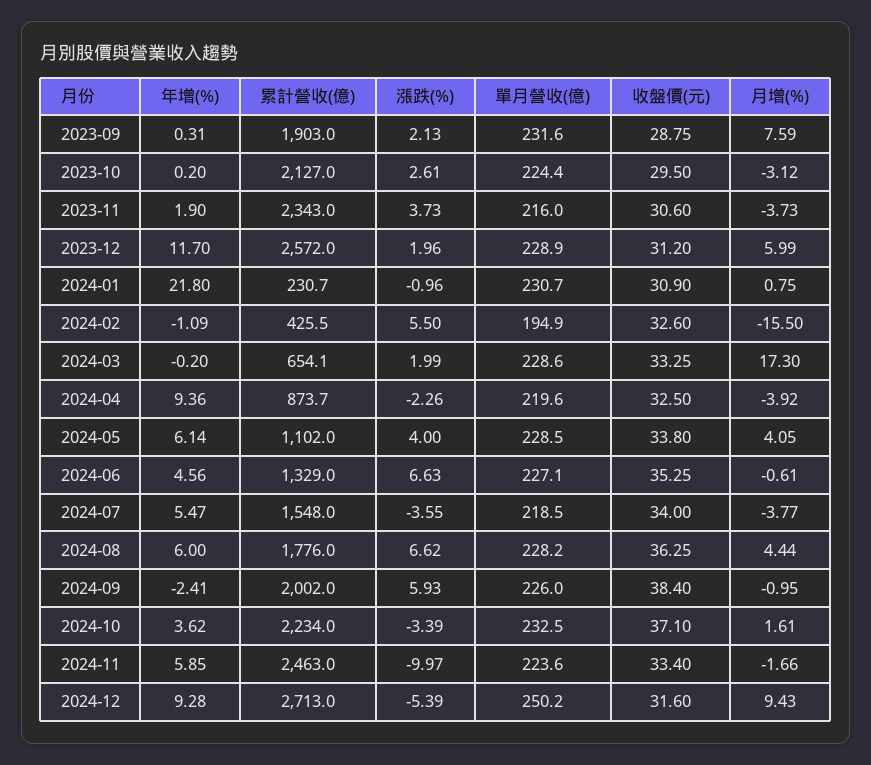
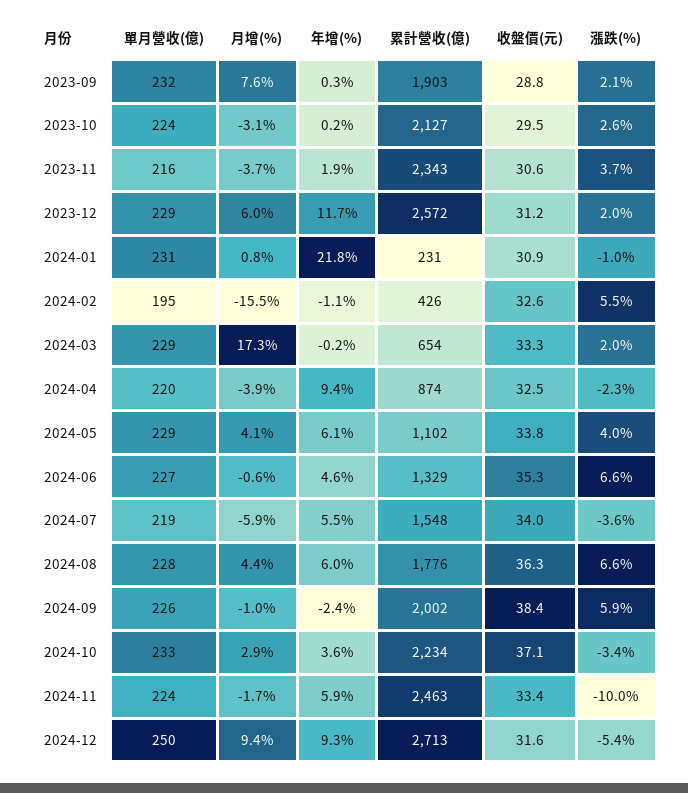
月增(%), 2024-07: -3.77 -> -5.9
月增(%), 2024-10: 1.61 -> 2.9

